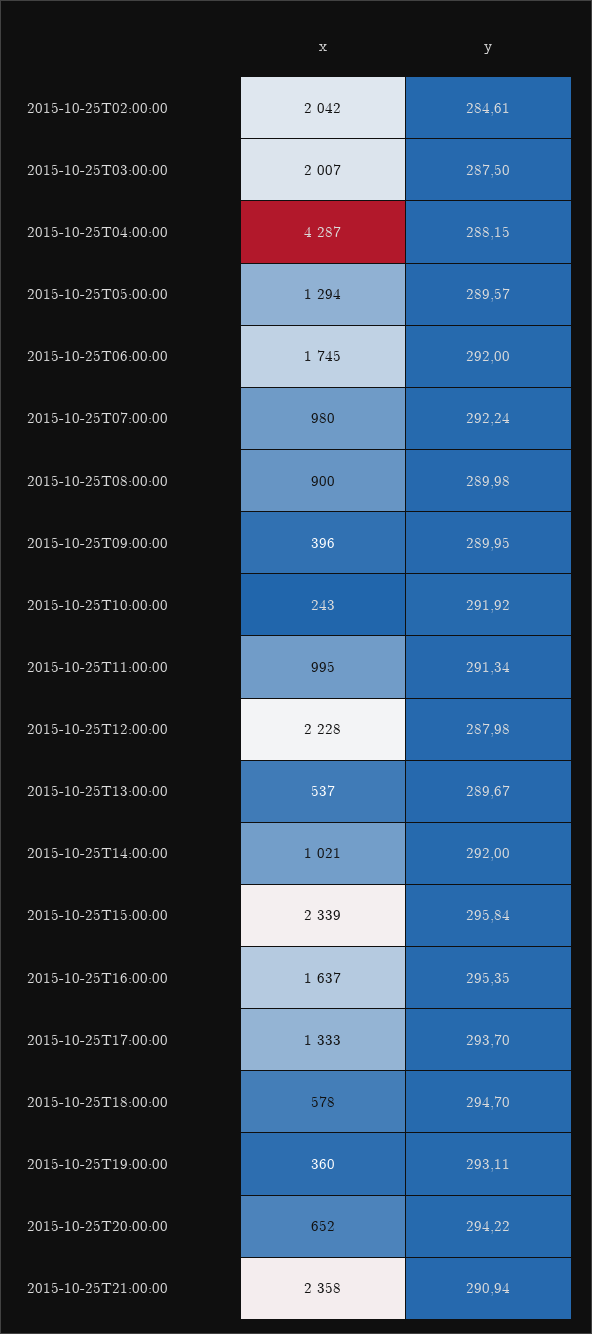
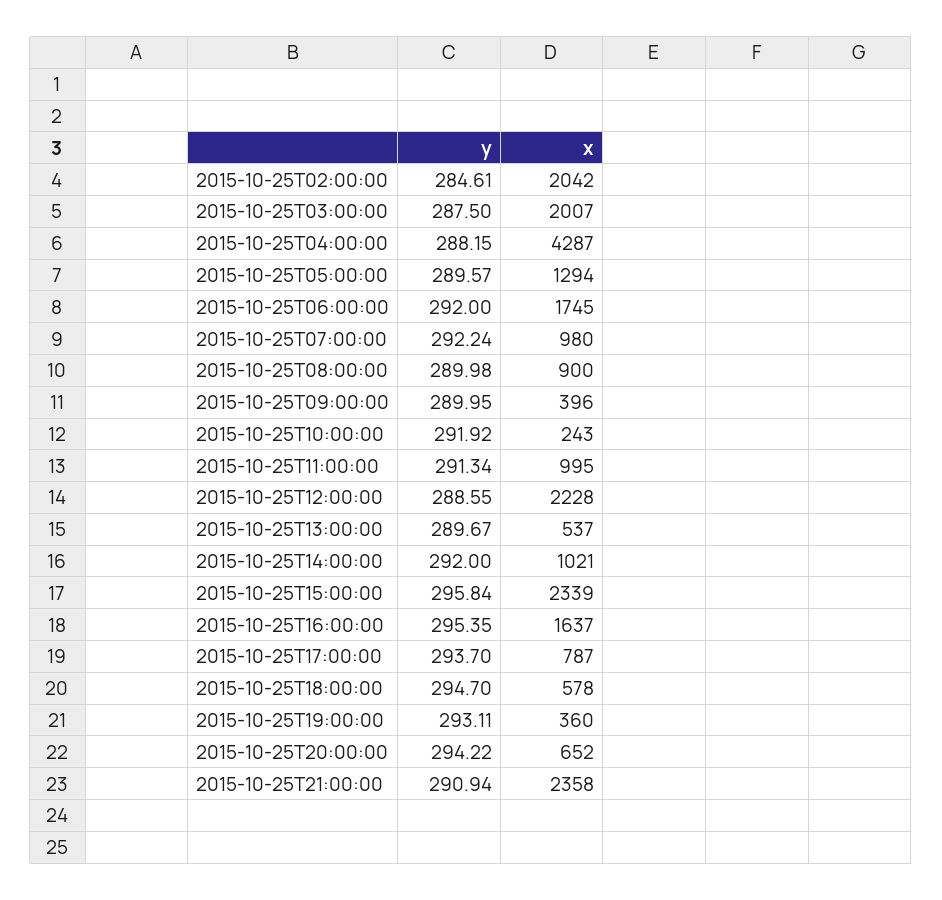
y, 2015-10-25T12:00:00: 287.98 -> 288.55
x, 2015-10-25T17:00:00: 1333 -> 787

